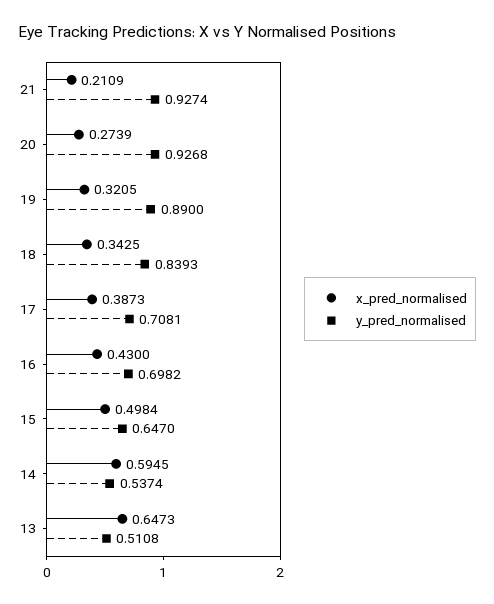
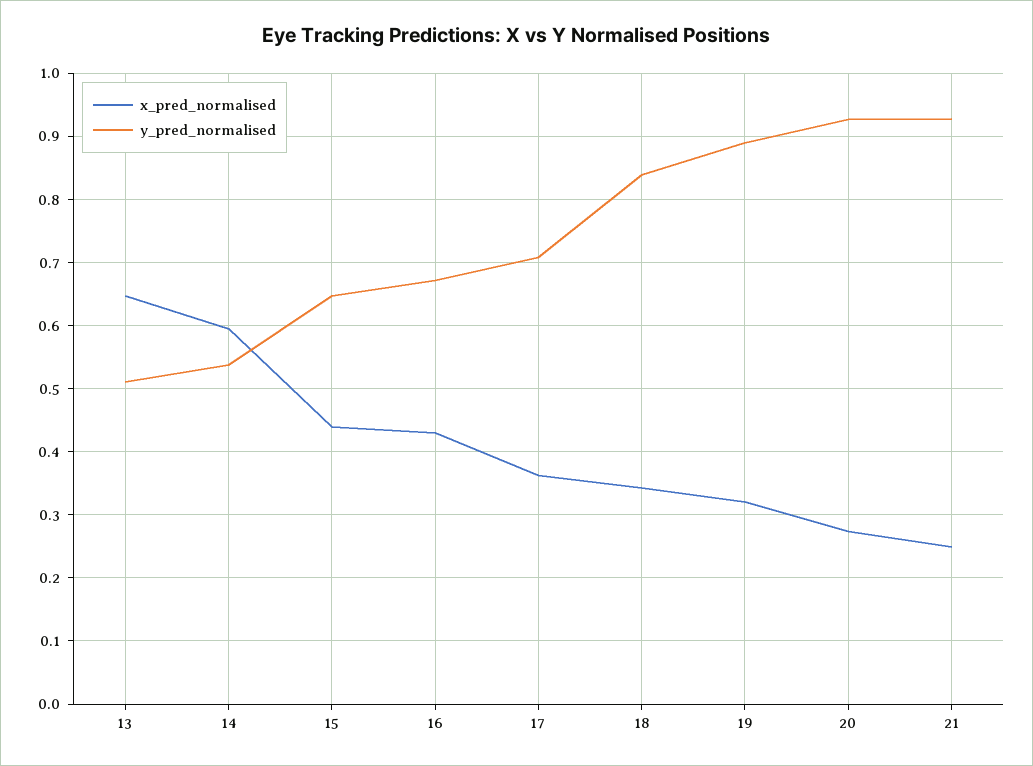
x_pred_normalised, 21: 0.2109 -> 0.25
x_pred_normalised, 17: 0.3873 -> 0.36
y_pred_normalised, 16: 0.6982 -> 0.67
x_pred_normalised, 15: 0.4984 -> 0.44

